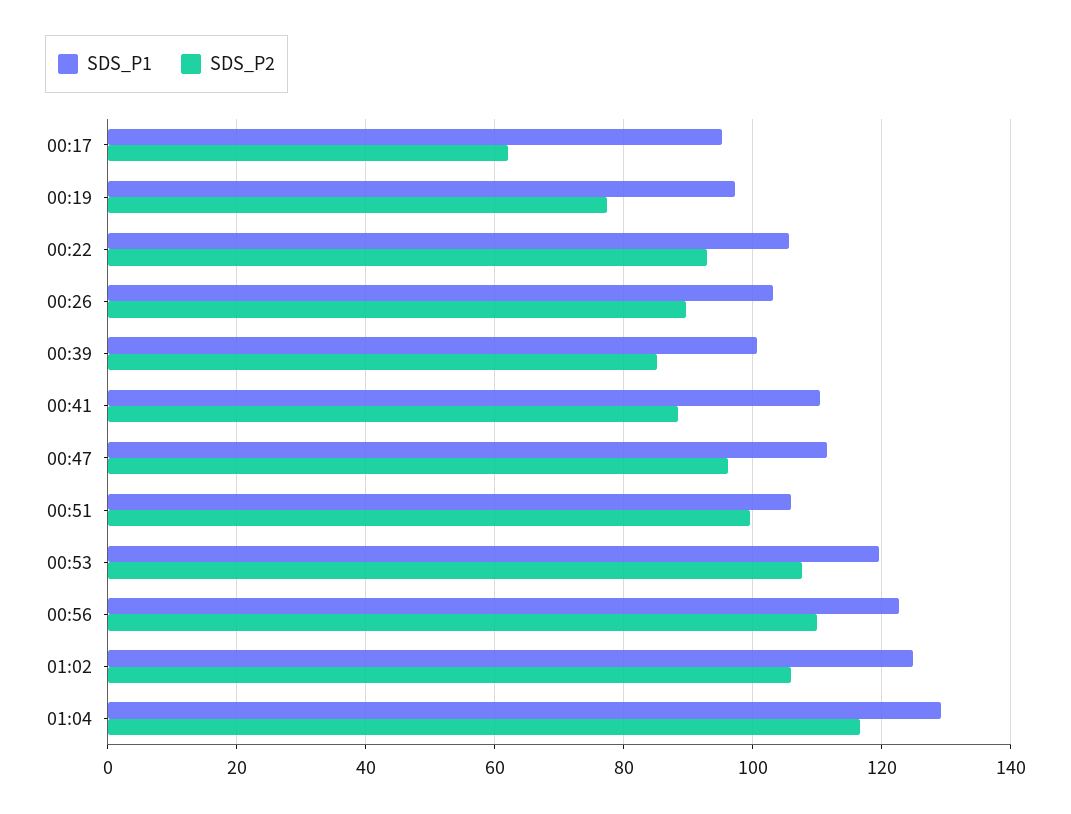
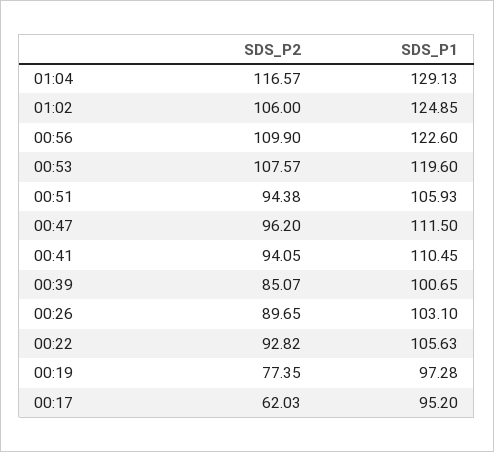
SDS_P2, 00:41: 88 -> 94.05
SDS_P2, 00:51: 100 -> 94.38

